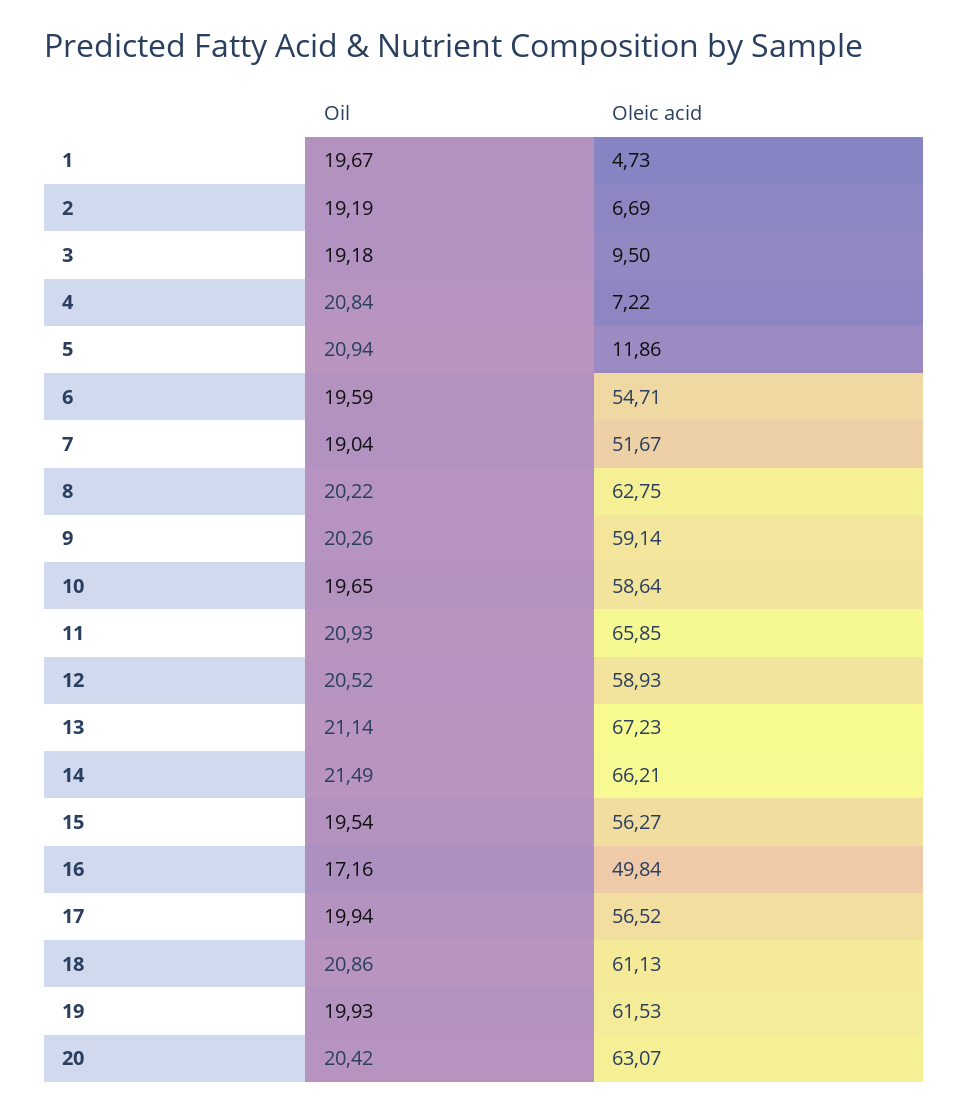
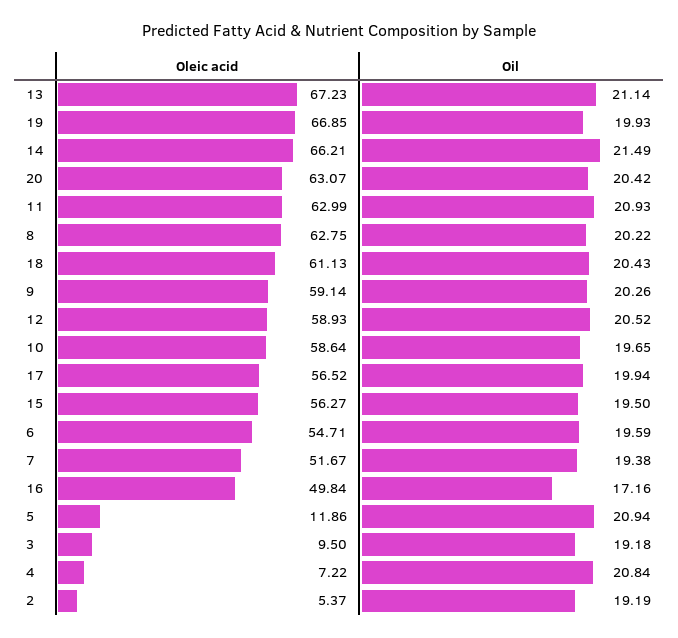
Oil, 1: 19.67 -> none
Oleic acid, 1: 4.73 -> none
Oleic acid, 2: 6.69 -> 5.37
Oil, 7: 19.04 -> 19.38
Oleic acid, 11: 65.85 -> 62.99
Oil, 15: 19.54 -> 19.5
Oil, 18: 20.86 -> 20.43
Oleic acid, 19: 61.53 -> 66.85

